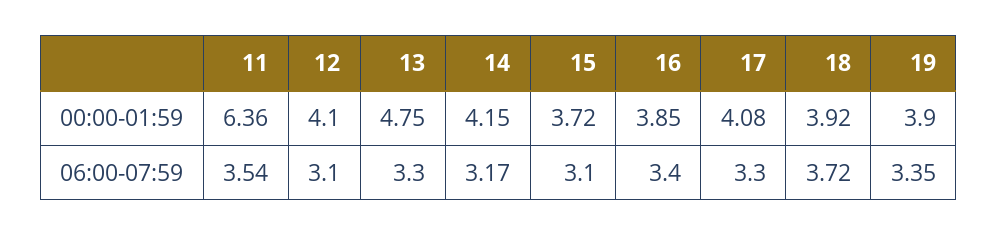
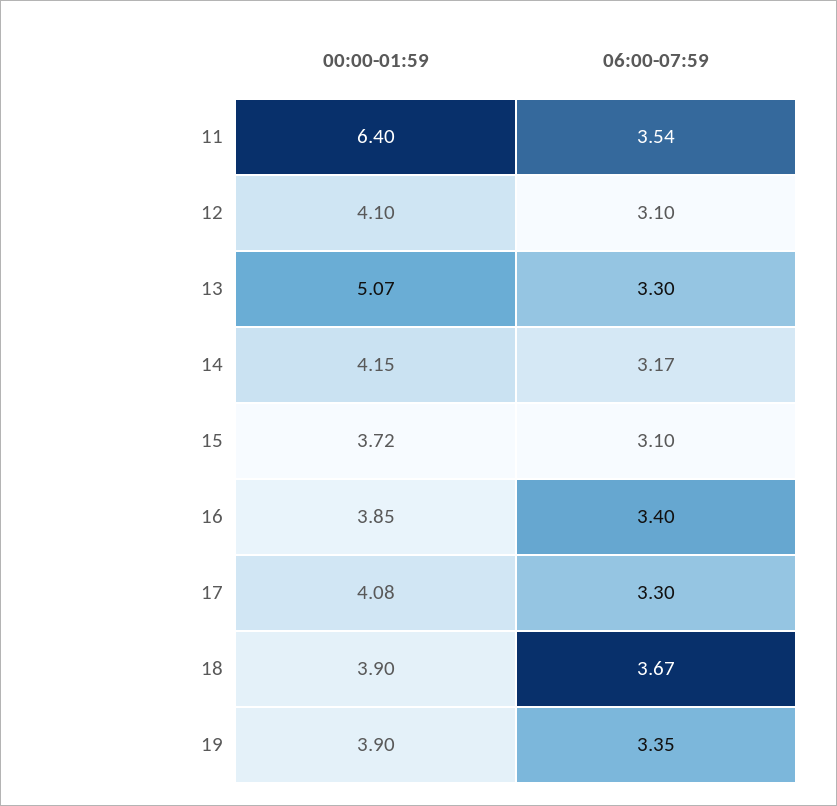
11, 00:00-01:59: 6.36 -> 6.4
13, 00:00-01:59: 4.75 -> 5.07
18, 00:00-01:59: 3.92 -> 3.9
18, 06:00-07:59: 3.72 -> 3.67

